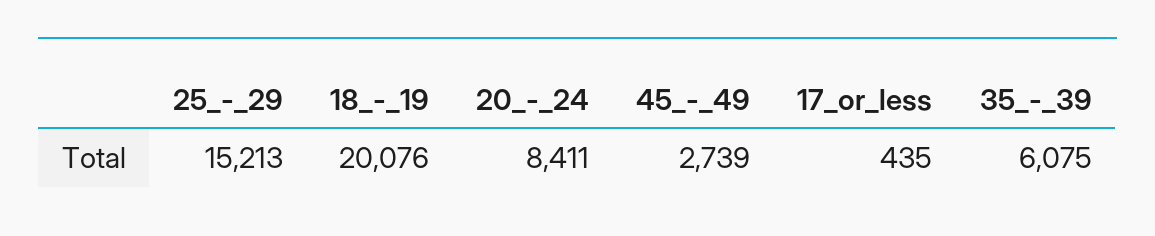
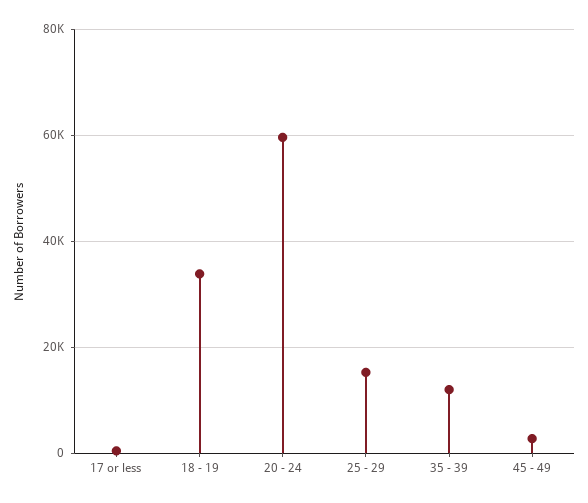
18_-_19: 20076 -> 34000
20_-_24: 8411 -> 60000
35_-_39: 6075 -> 12000

